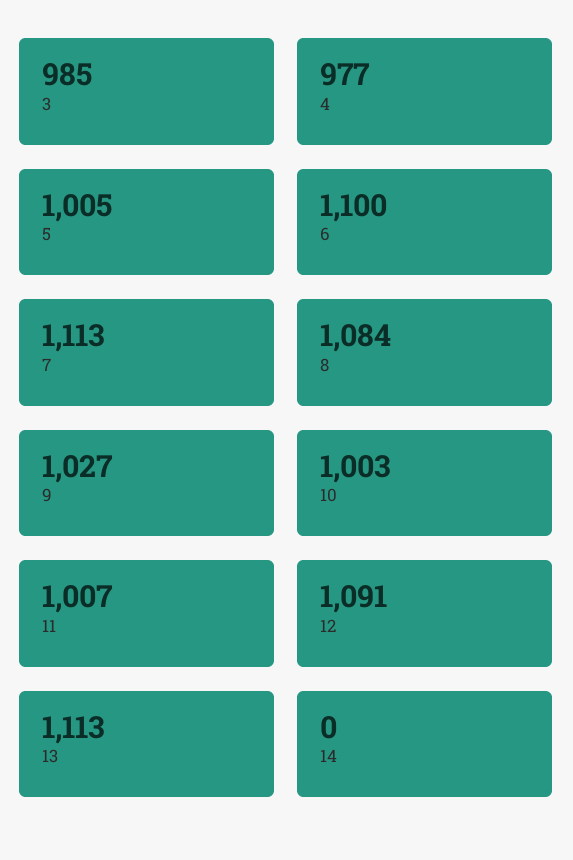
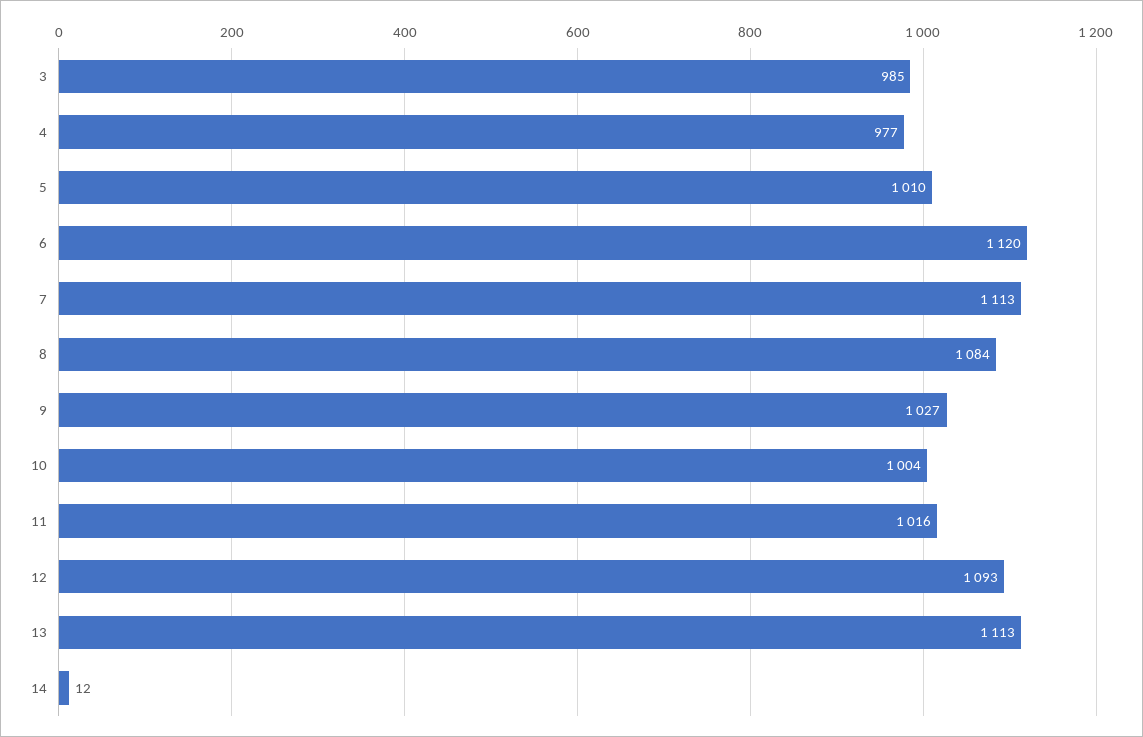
5: 1005 -> 1010
6: 1100 -> 1120
10: 1003 -> 1004
11: 1007 -> 1016
12: 1091 -> 1093
14: 0 -> 12

